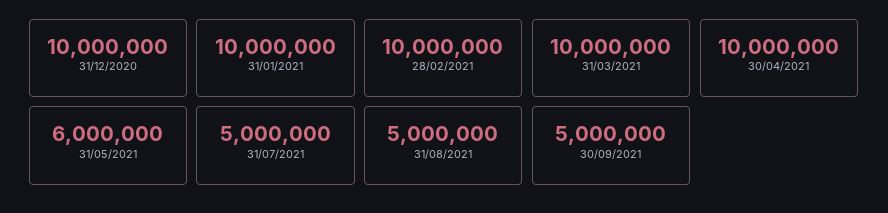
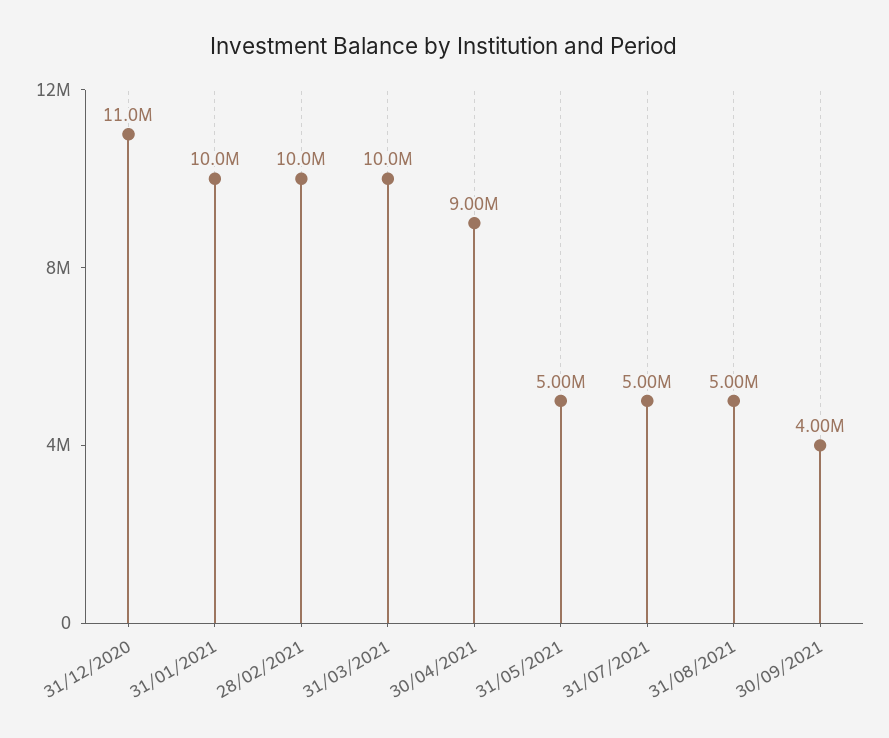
31/12/2020: 10000000 -> 11000000
30/04/2021: 10000000 -> 9000000
31/05/2021: 6000000 -> 5000000
30/09/2021: 5000000 -> 4000000

